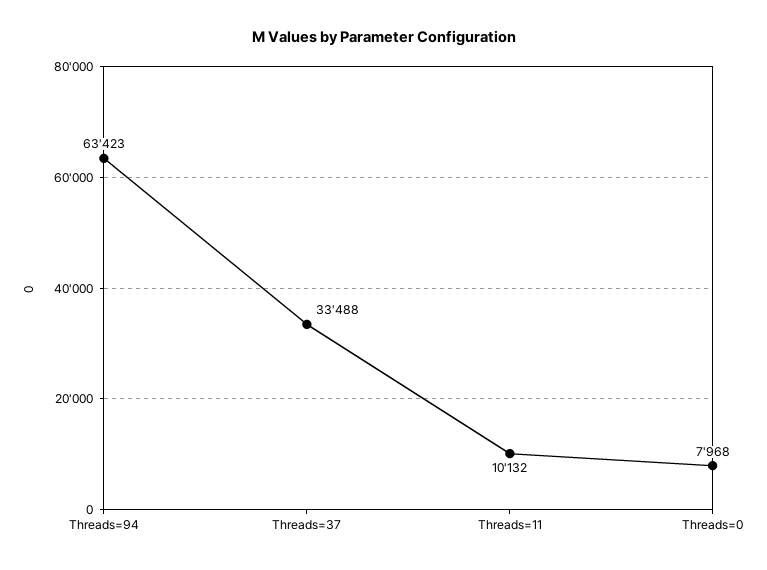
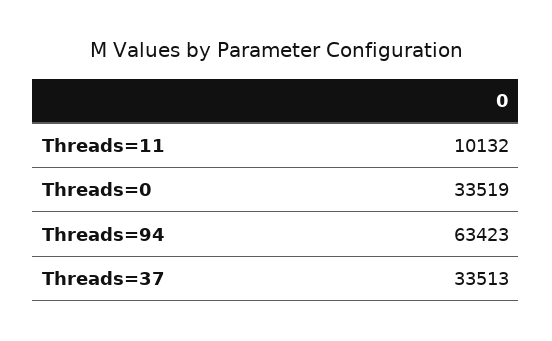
Threads=37: 33488 -> 33513
Threads=0: 7968 -> 33519

